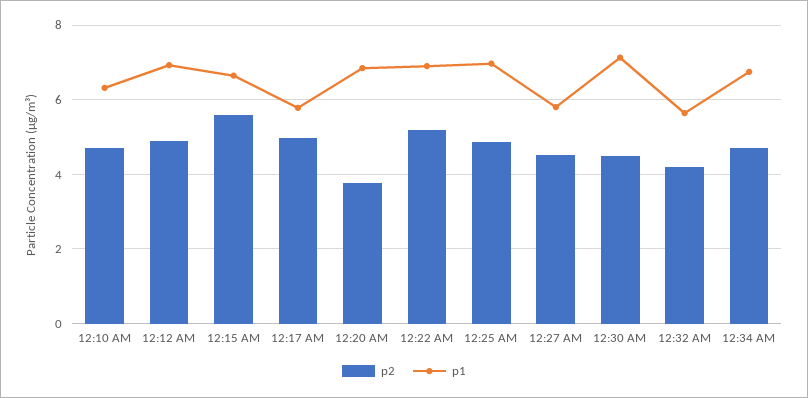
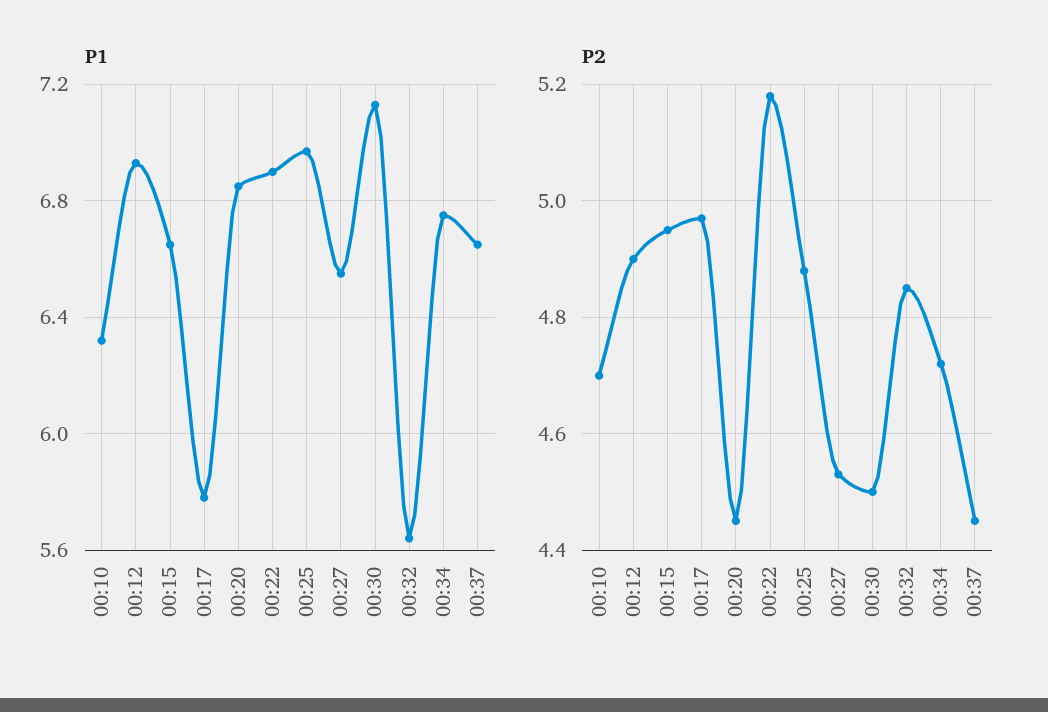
p2, 12:15 AM: 5.6 -> 4.95
p2, 12:20 AM: 3.8 -> 4.45
p1, 12:27 AM: 5.8 -> 6.55
p2, 12:32 AM: 4.2 -> 4.85
p1, 00:37: none -> 6.65
p2, 00:37: none -> 4.45

